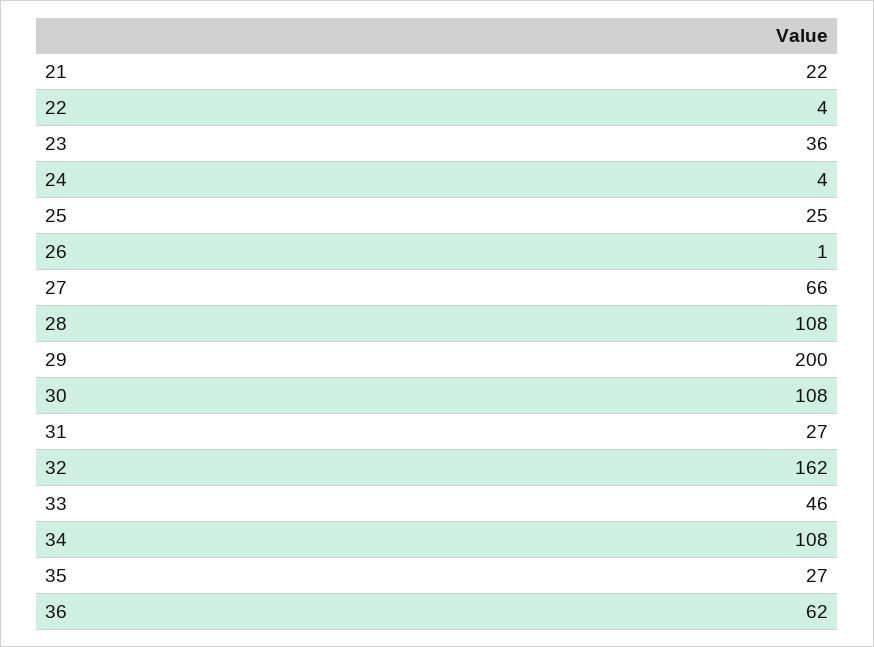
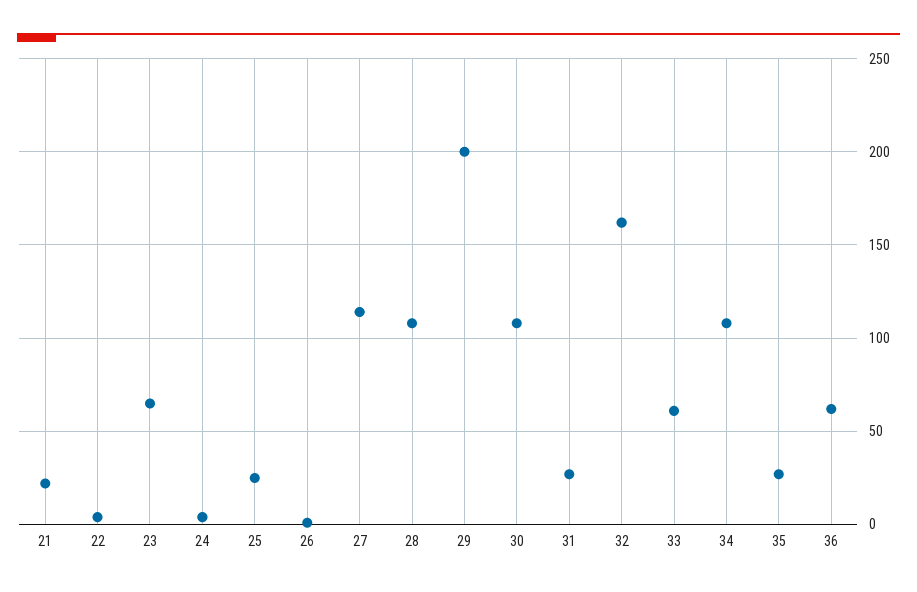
23: 36 -> 65
27: 66 -> 115
33: 46 -> 60

